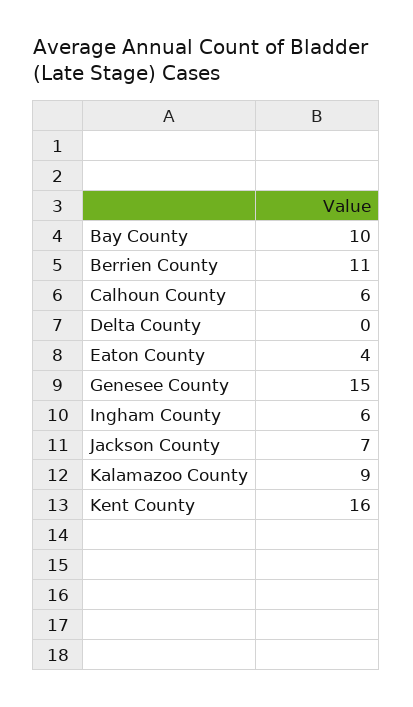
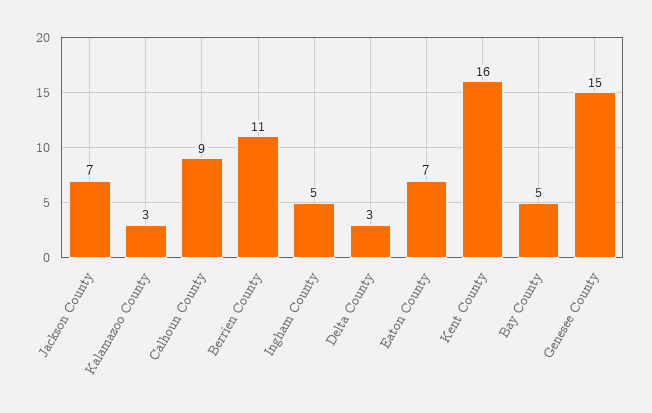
Bay County: 10 -> 5
Calhoun County: 6 -> 9
Delta County: 0 -> 3
Eaton County: 4 -> 7
Ingham County: 6 -> 5
Kalamazoo County: 9 -> 3

